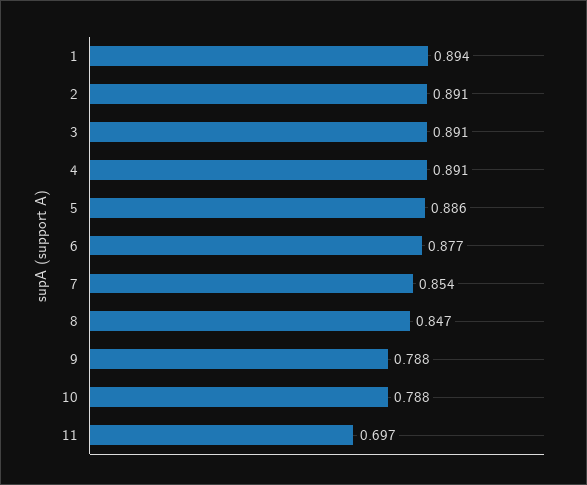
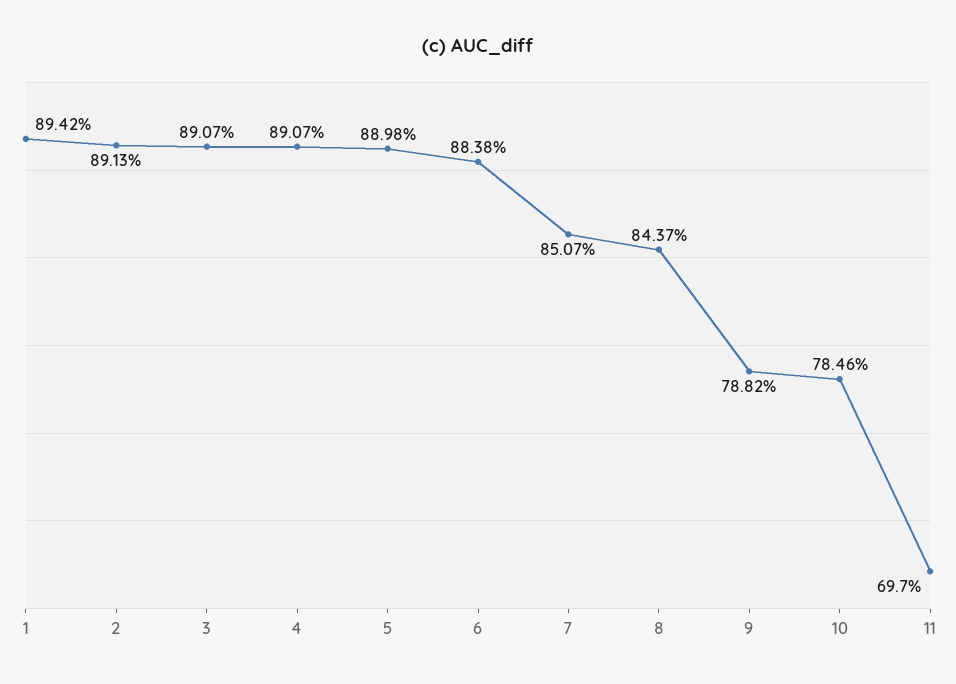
5: 0.886 -> 0.8898
6: 0.877 -> 0.8838
7: 0.854 -> 0.8507
8: 0.847 -> 0.8437
10: 0.788 -> 0.7846

